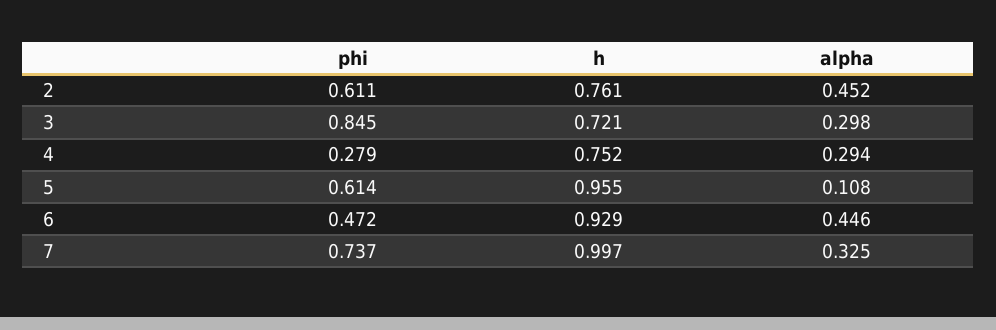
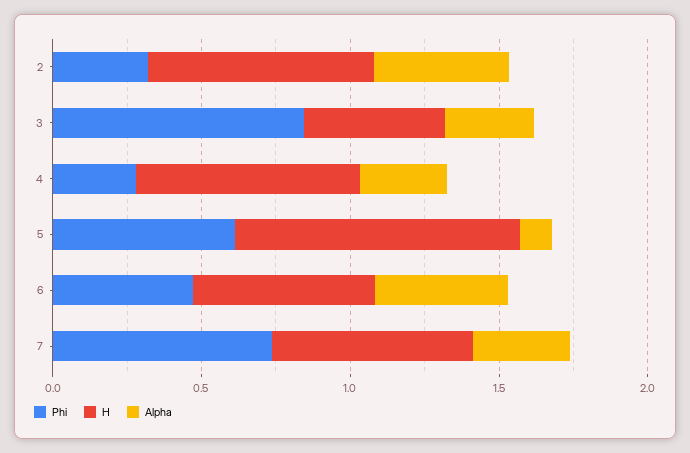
phi, 2: 0.611 -> 0.3
h, 3: 0.721 -> 0.5
h, 6: 0.929 -> 0.6
h, 7: 0.997 -> 0.7

